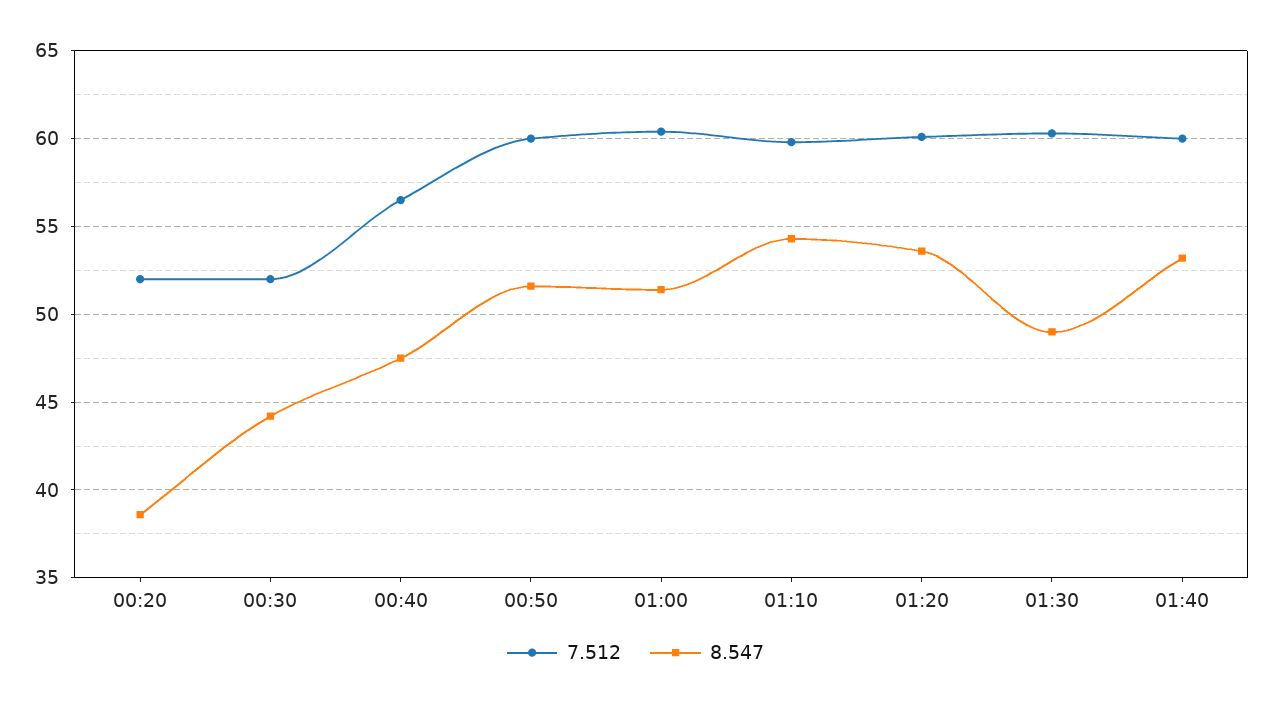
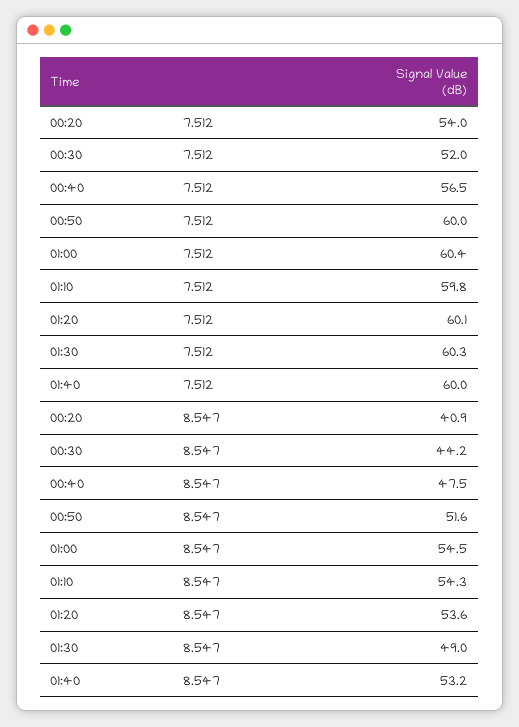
7.512, 00:20: 52 -> 54
8.547, 00:20: 38.5 -> 40.9
8.547, 01:00: 51.5 -> 54.5

